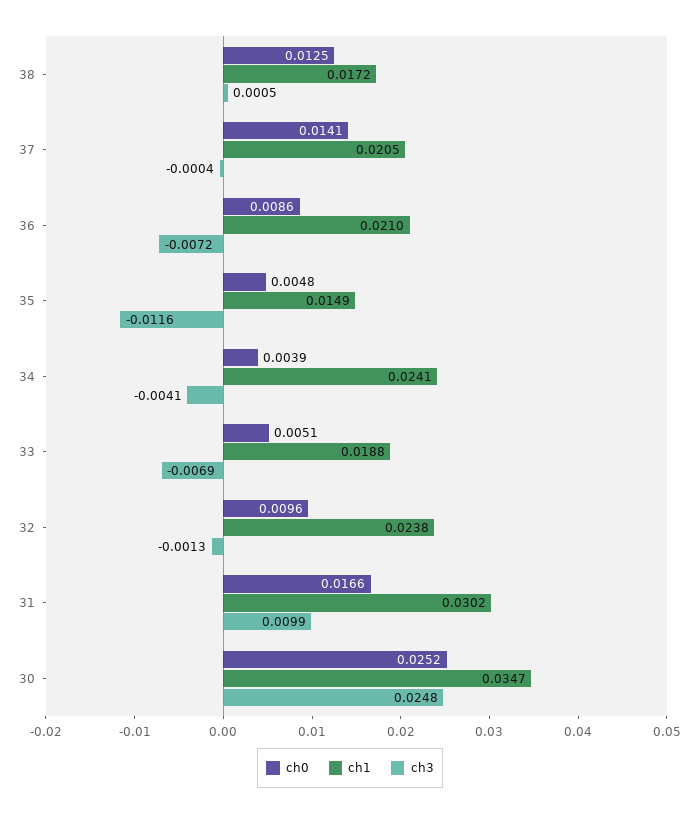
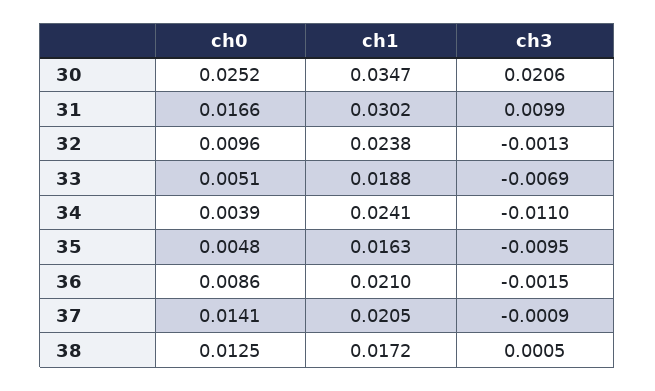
ch3, 37: -0.0004 -> -0.0009
ch3, 36: -0.0072 -> -0.0015
ch1, 35: 0.0149 -> 0.0163
ch3, 35: -0.0116 -> -0.0095
ch3, 34: -0.0041 -> -0.011
ch3, 30: 0.0248 -> 0.0206

